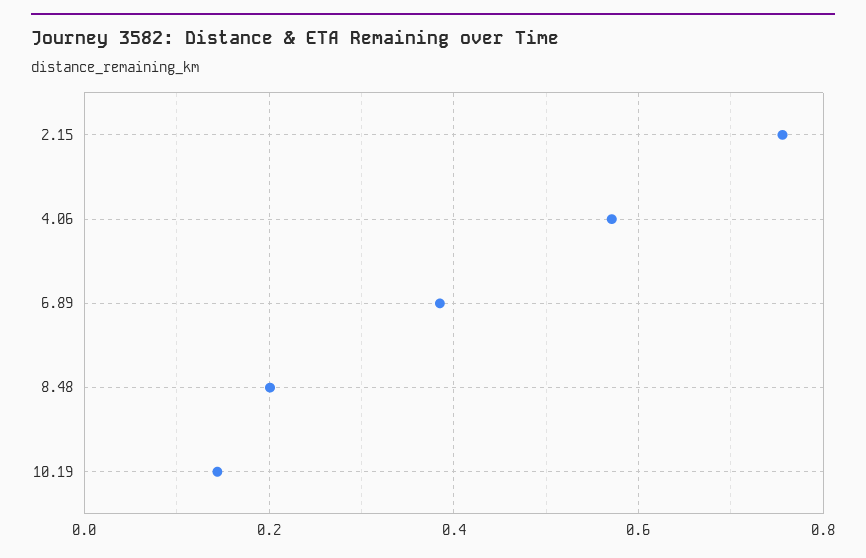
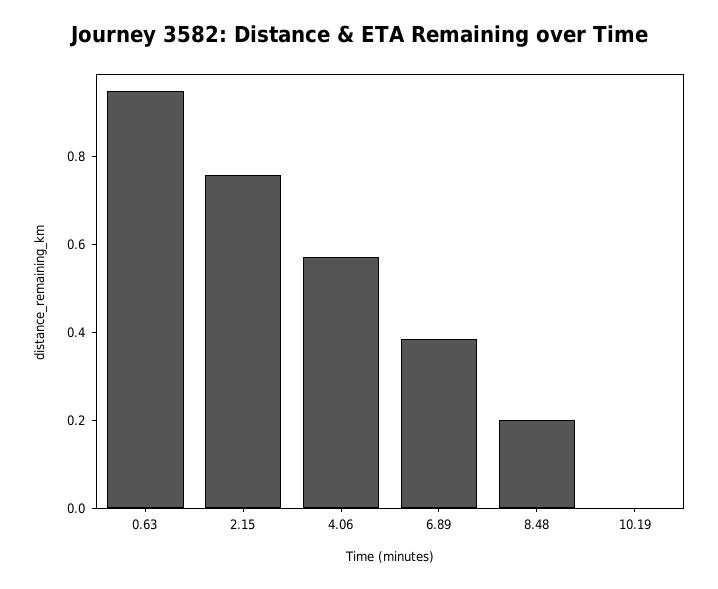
10.19: 0.14 -> 0
0.63: none -> 0.95

